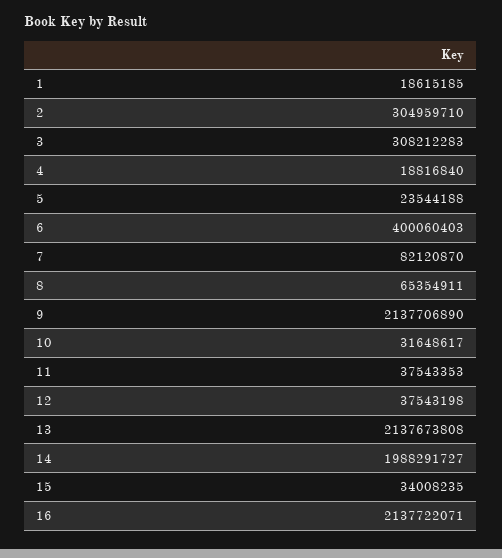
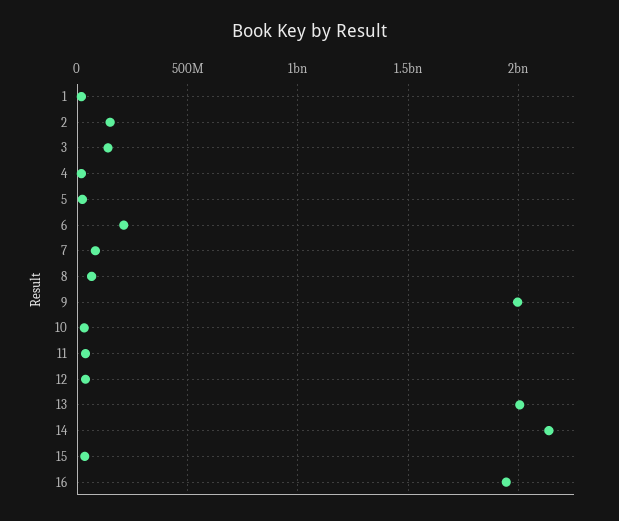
2: 304959710 -> 150000000
3: 308212283 -> 150000000
6: 400060403 -> 200000000
9: 2137706890 -> 2000000000
13: 2137673808 -> 2000000000
14: 1988291727 -> 2150000000
16: 2137722071 -> 1950000000

